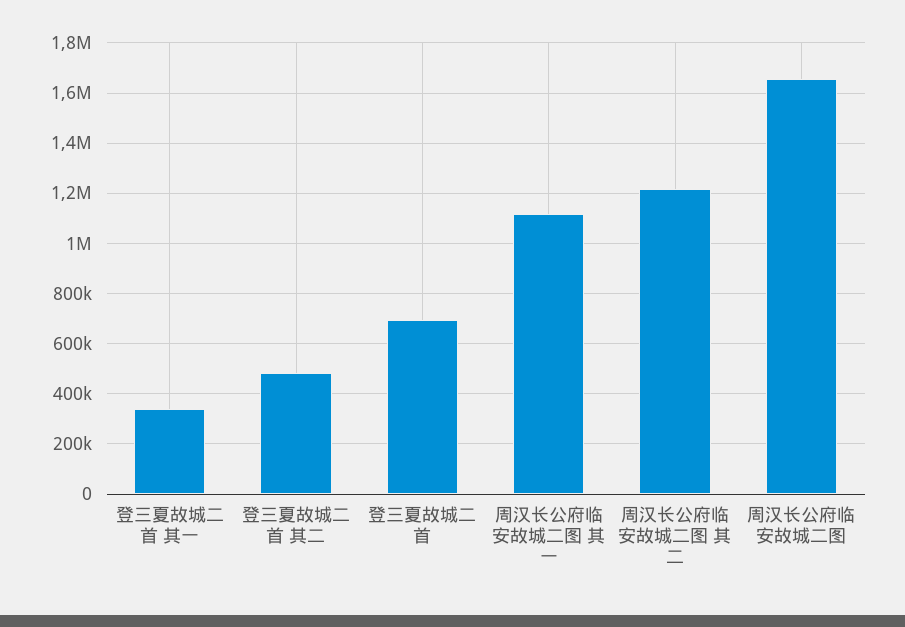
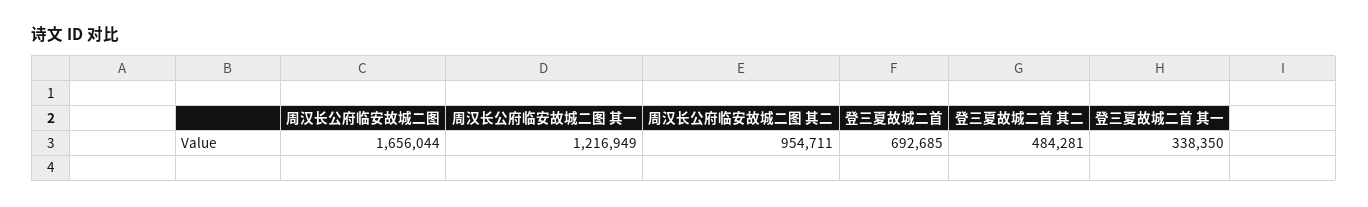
周汉长公府临安故城二图 其一: 1125000 -> 1216949
周汉长公府临安故城二图 其二: 1225000 -> 954711

